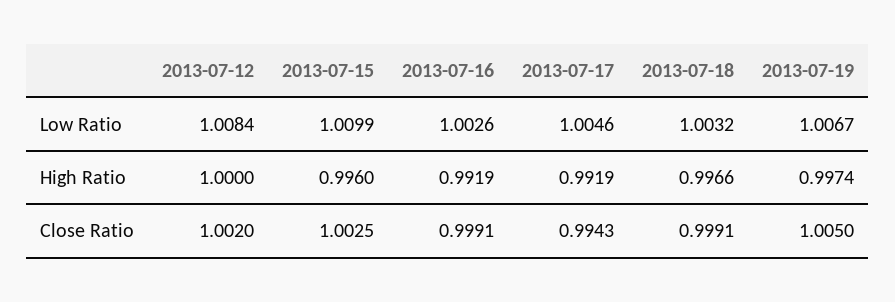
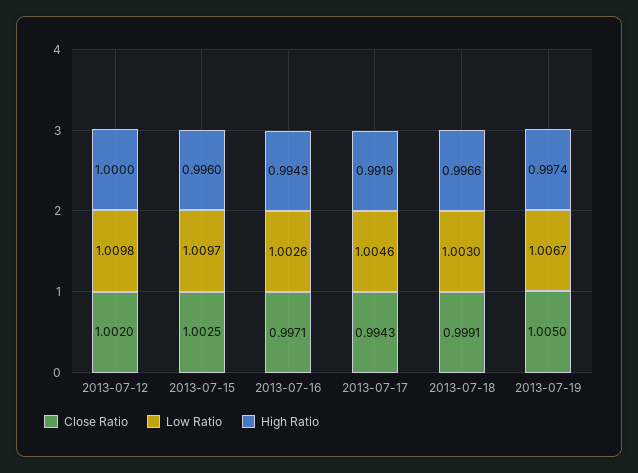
Low Ratio, 2013-07-12: 1.0084 -> 1.0098
Low Ratio, 2013-07-15: 1.0099 -> 1.0097
Low Ratio, 2013-07-18: 1.0032 -> 1.003
High Ratio, 2013-07-16: 0.9919 -> 0.9943
Close Ratio, 2013-07-16: 0.9991 -> 0.9971

